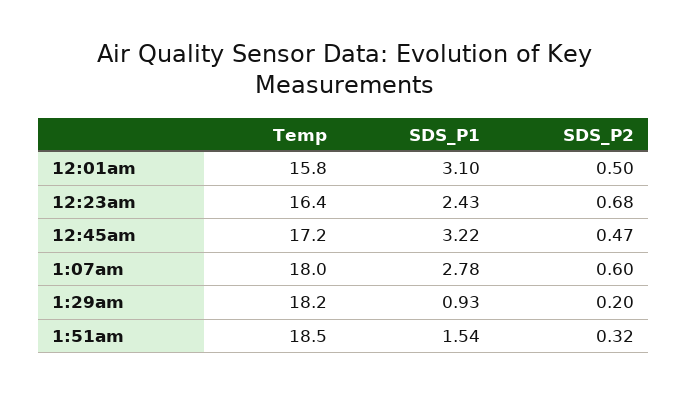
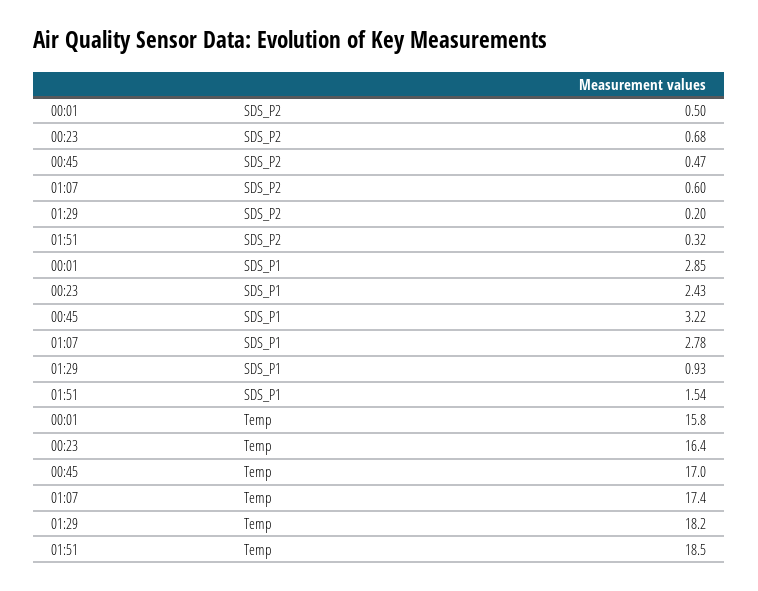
SDS_P1, 12:01am: 3.1 -> 2.85
Temp, 12:45am: 17.2 -> 17
Temp, 1:07am: 18 -> 17.4

